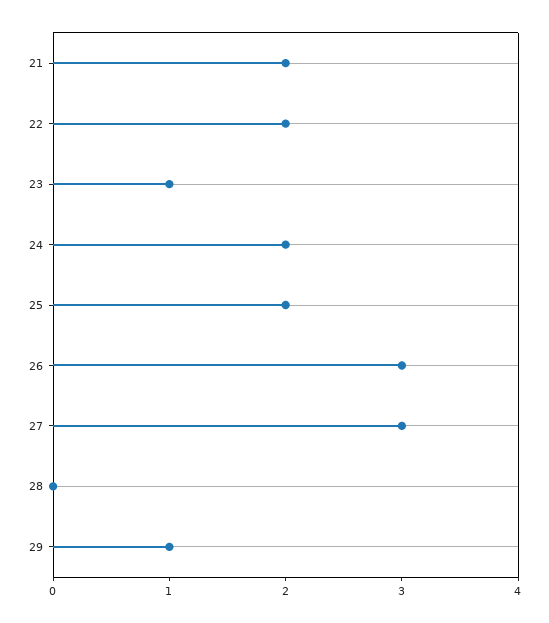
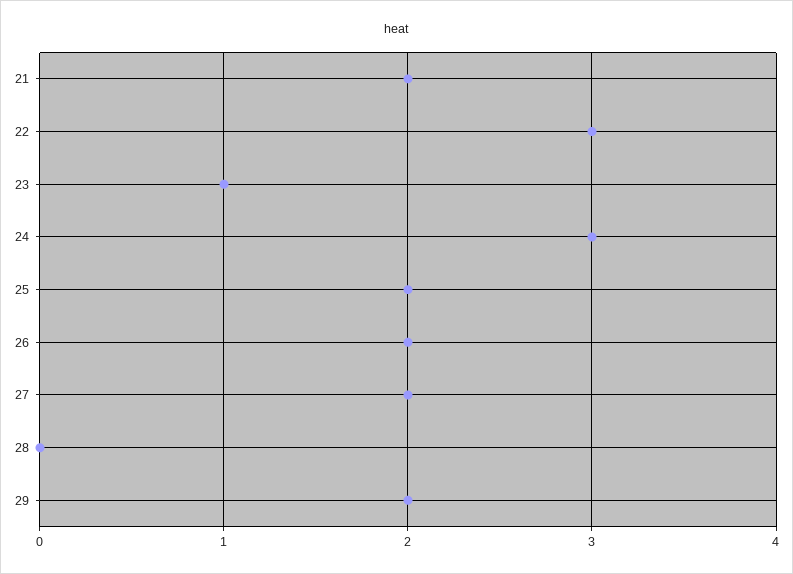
22: 2 -> 3
24: 2 -> 3
26: 3 -> 2
27: 3 -> 2
29: 1 -> 2

